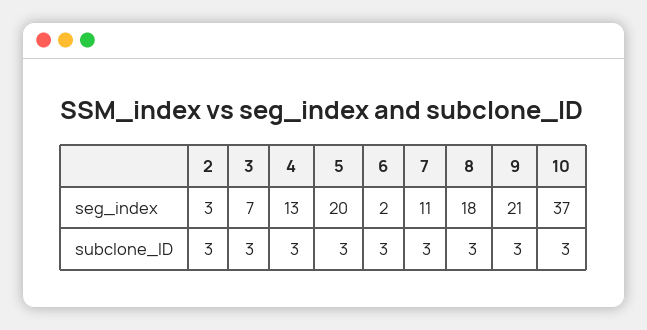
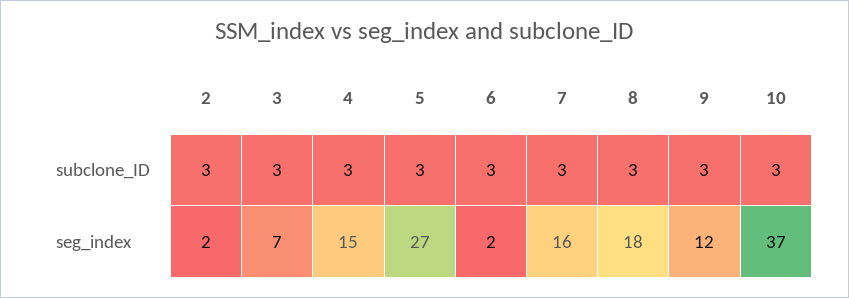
2, seg_index: 3 -> 2
4, seg_index: 13 -> 15
5, seg_index: 20 -> 27
7, seg_index: 11 -> 16
9, seg_index: 21 -> 12

